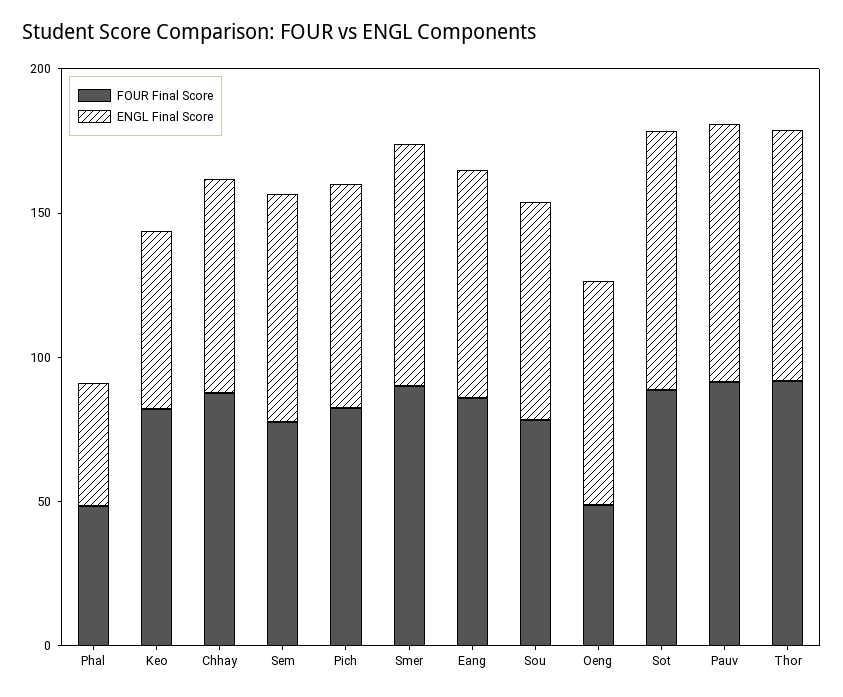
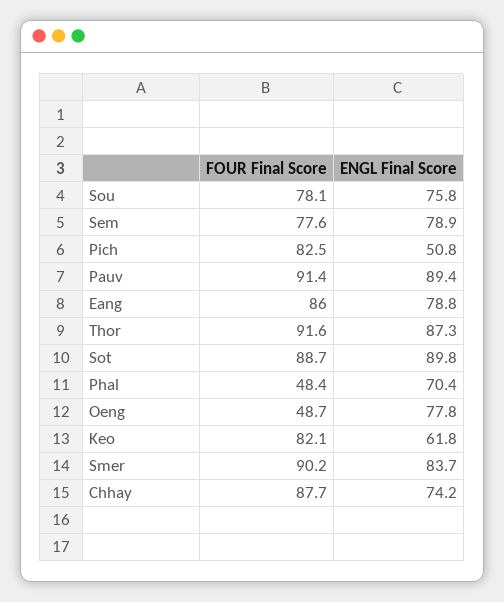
ENGL Final Score, Phal: 40 -> 70.4
ENGL Final Score, Pich: 80 -> 50.8

